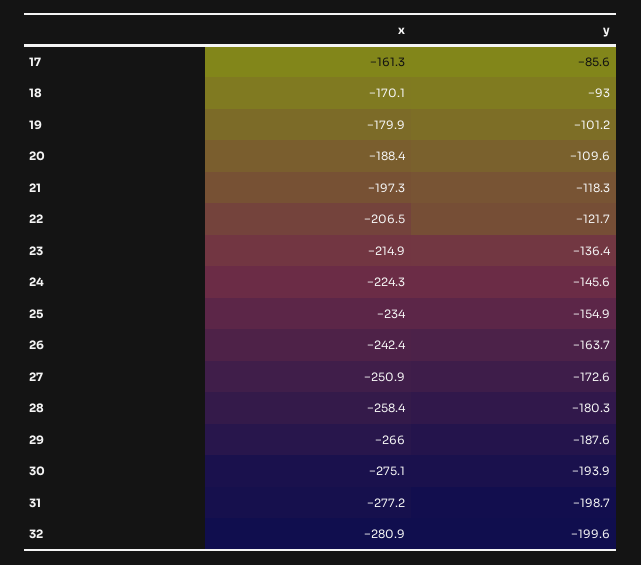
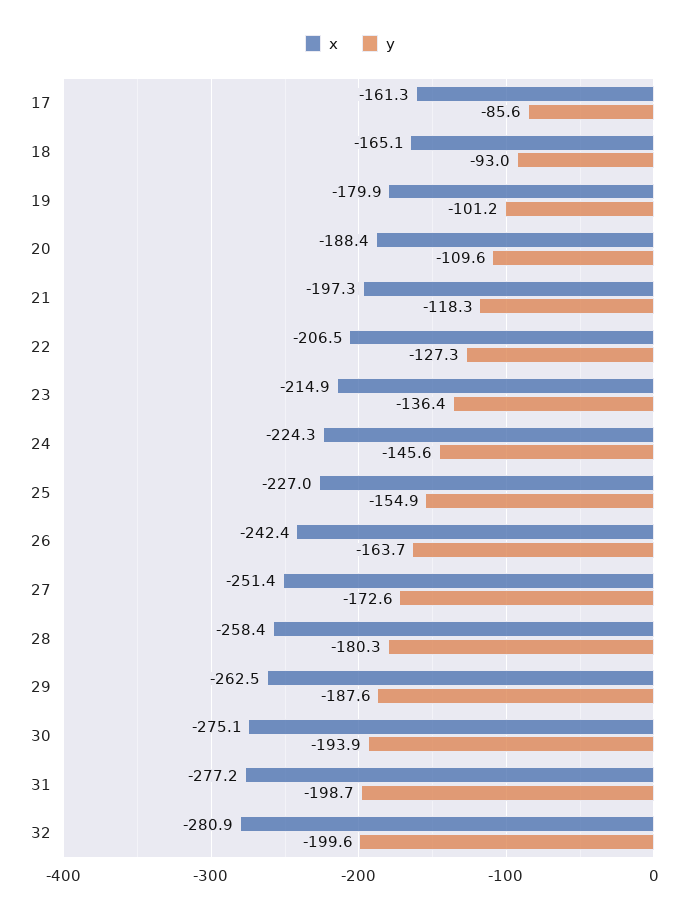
x, 18: -170.1 -> -165.1
y, 22: -121.7 -> -127.3
x, 25: -234 -> -227
x, 27: -250.9 -> -251.4
x, 29: -266 -> -262.5

